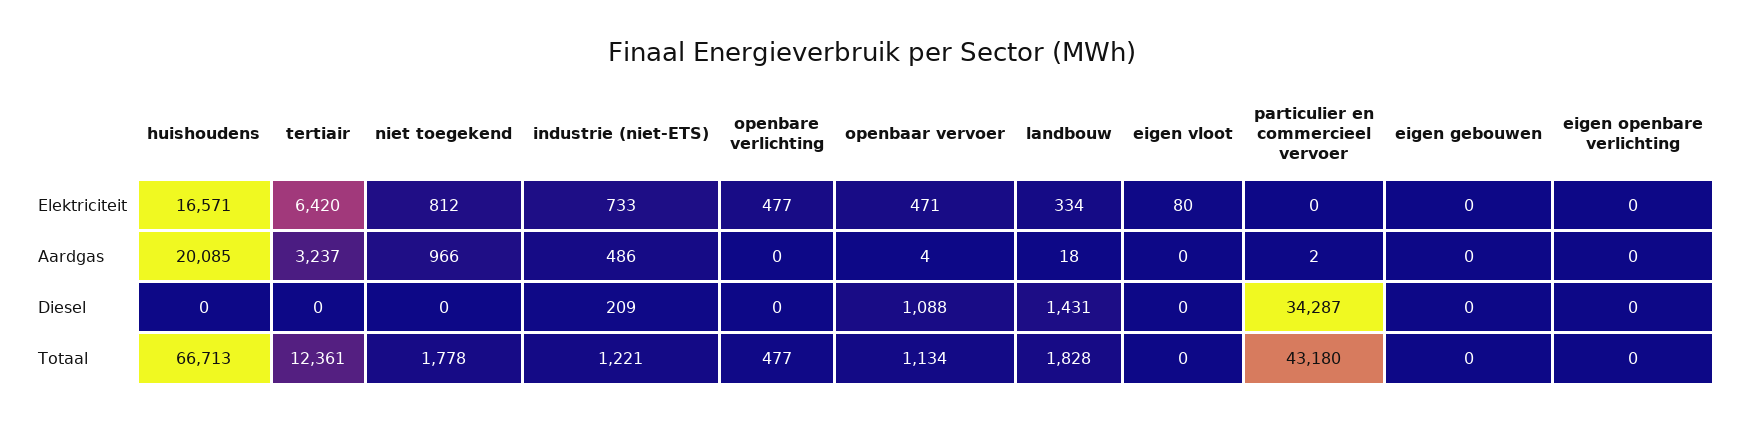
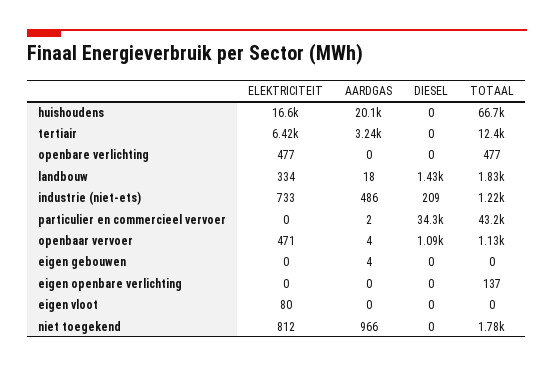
eigen gebouwen, Aardgas: 0 -> 4
eigen openbare verlichting, Totaal: 0 -> 137

